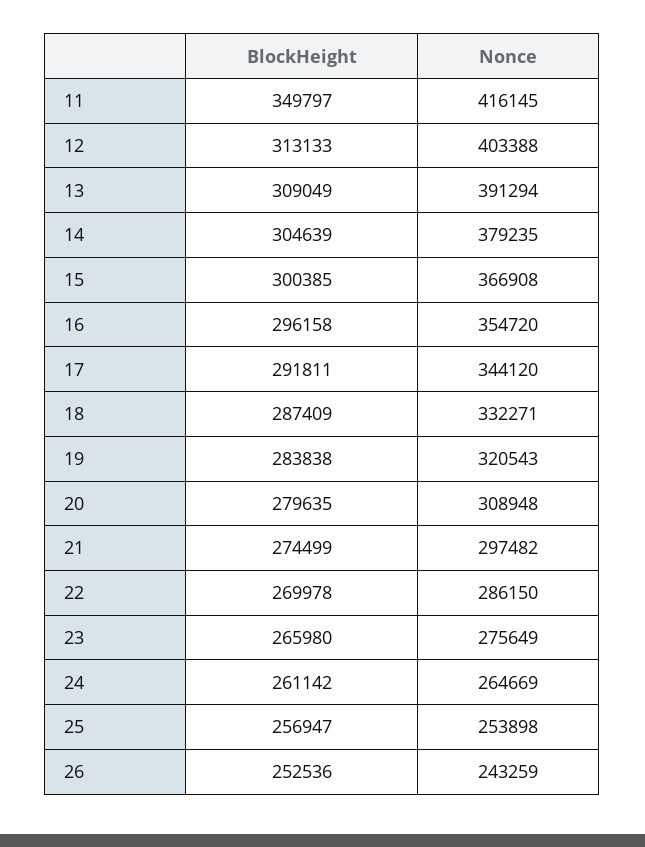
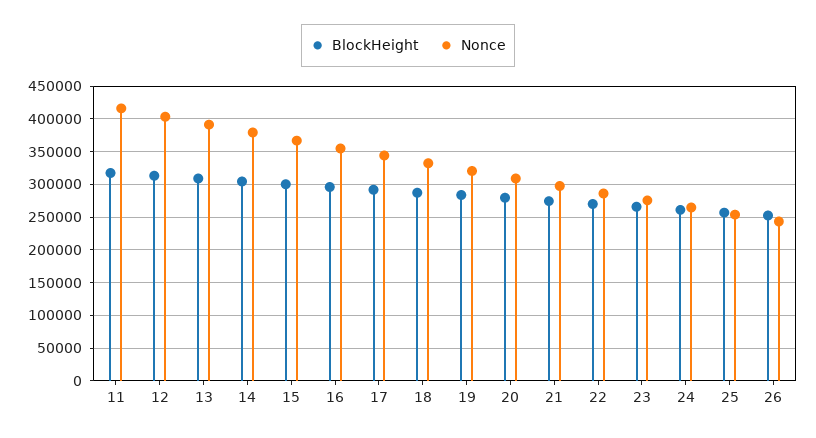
BlockHeight, 11: 349797 -> 320000

